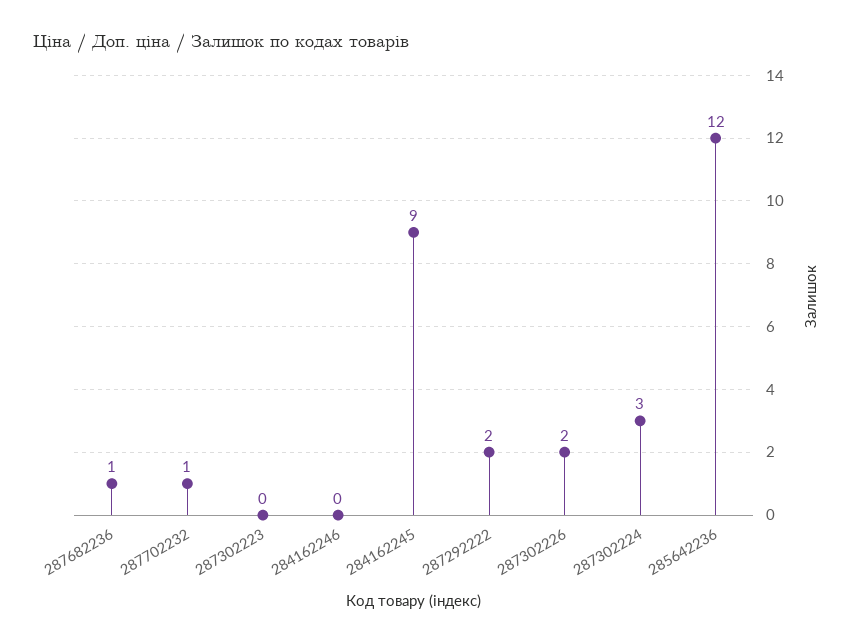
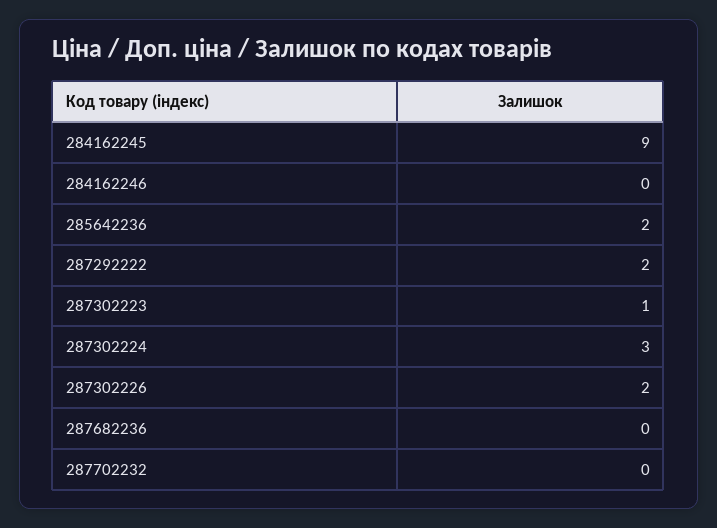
287682236: 1 -> 0
287702232: 1 -> 0
287302223: 0 -> 1
285642236: 12 -> 2

